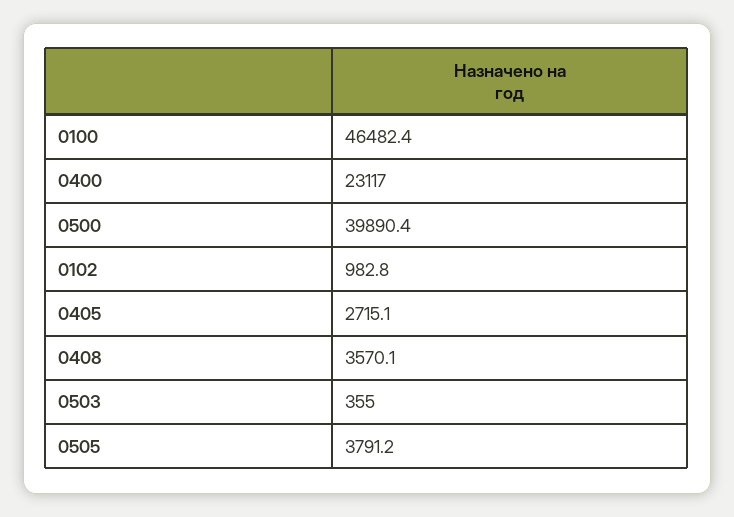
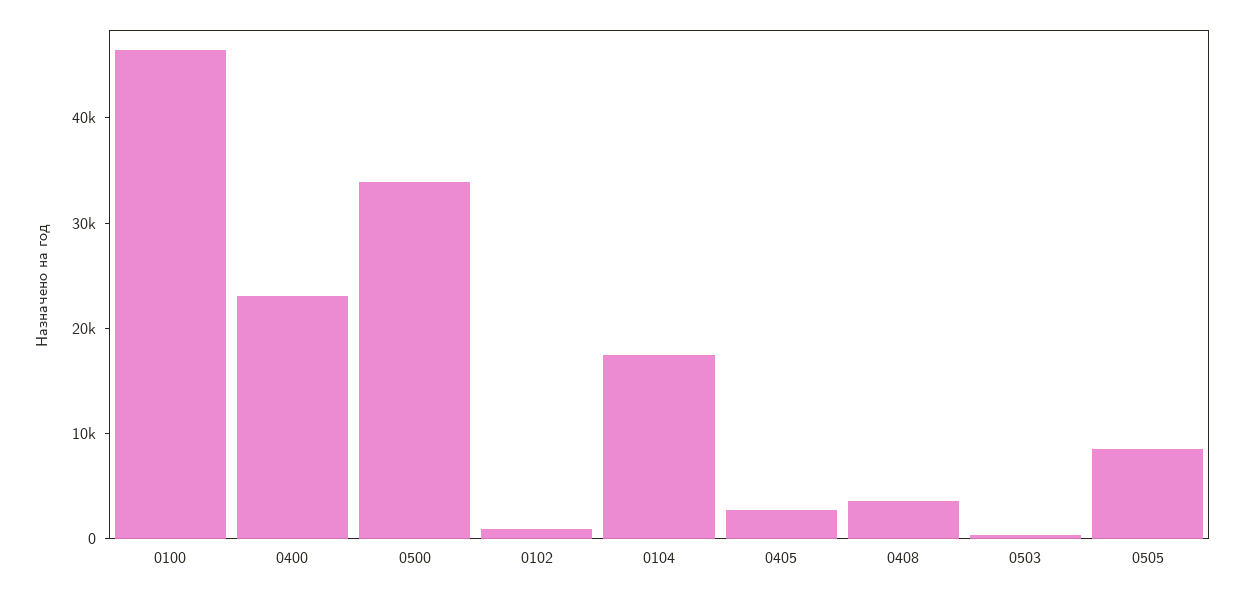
0500: 39890.4 -> 34000
0505: 3791.2 -> 8000
0104: none -> 18000

